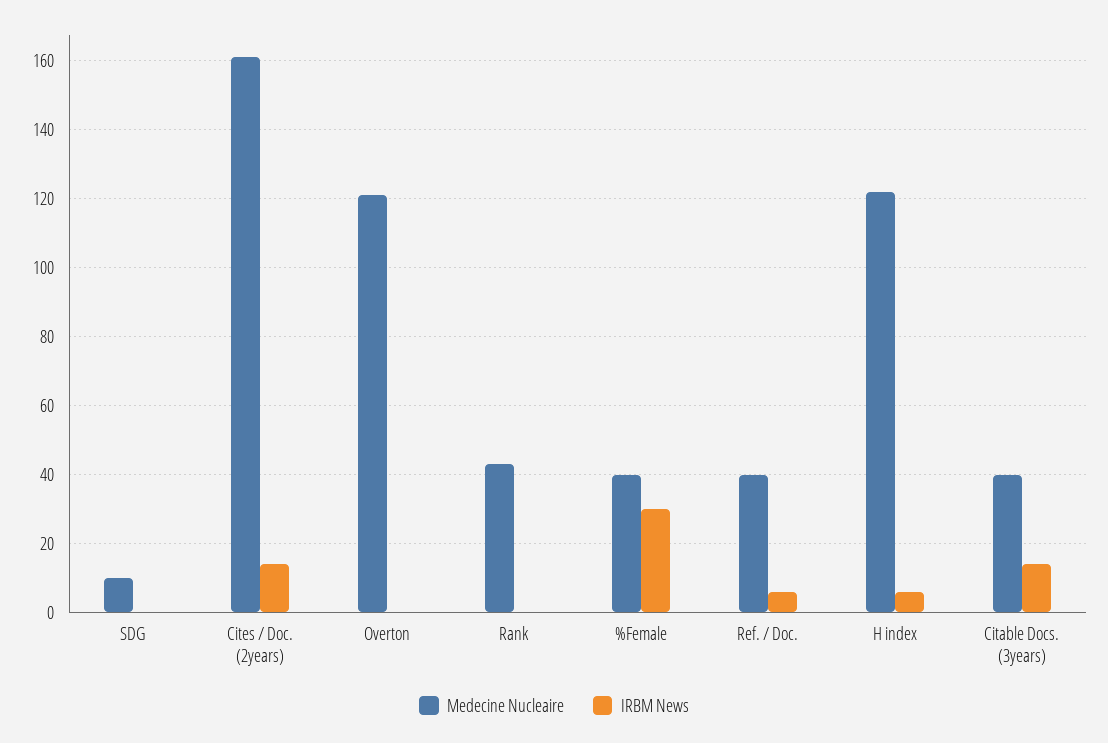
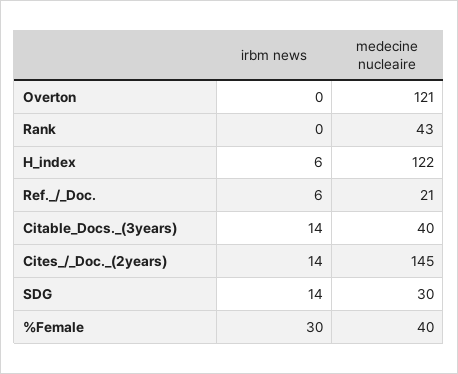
Medecine Nucleaire, SDG: 10 -> 30
IRBM News, SDG: 0 -> 14
Medecine Nucleaire, Cites / Doc. (2years): 160 -> 145
Medecine Nucleaire, Ref. / Doc.: 40 -> 21

